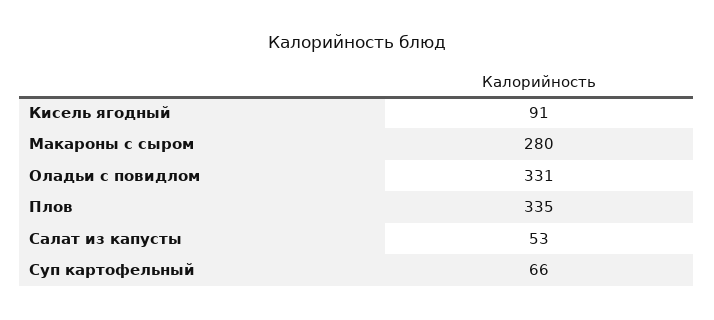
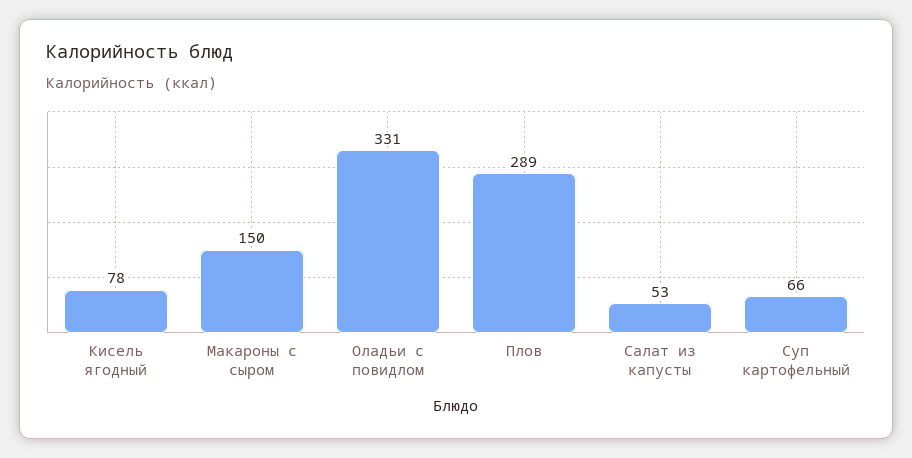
Кисель ягодный: 91 -> 78
Макароны с сыром: 280 -> 150
Плов: 335 -> 289

